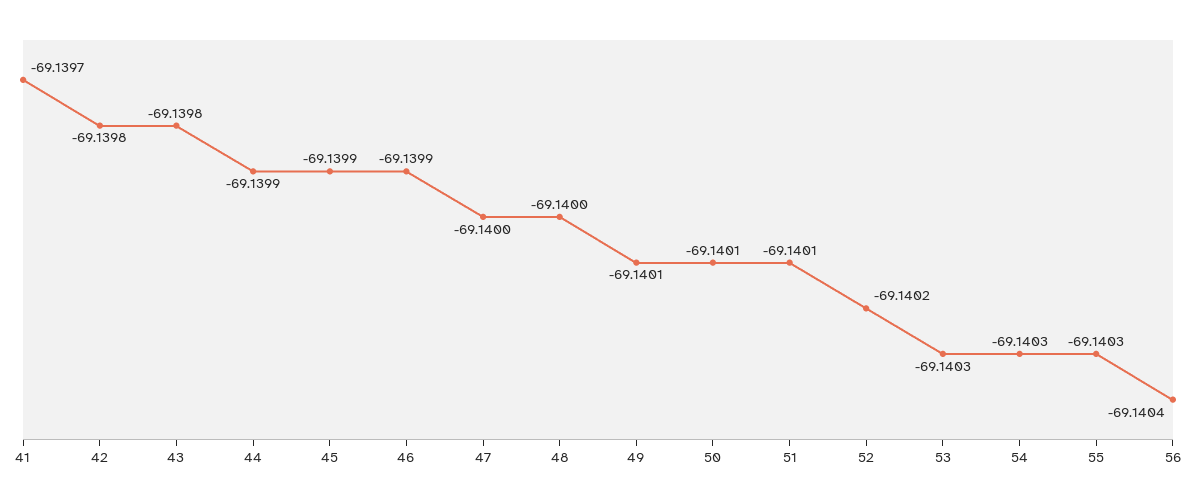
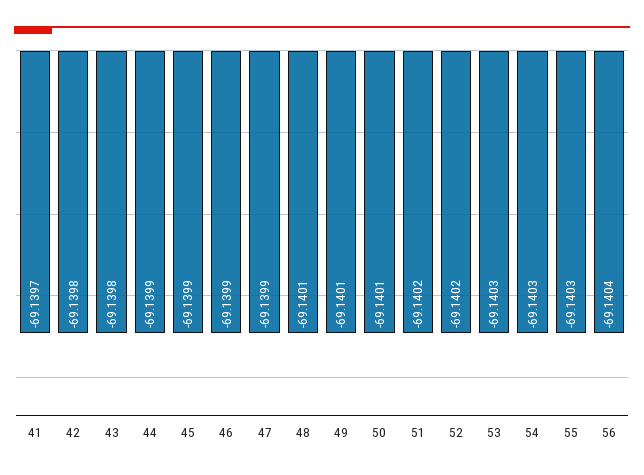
47: -69.14 -> -69.1399
48: -69.14 -> -69.1401
51: -69.1401 -> -69.1402

